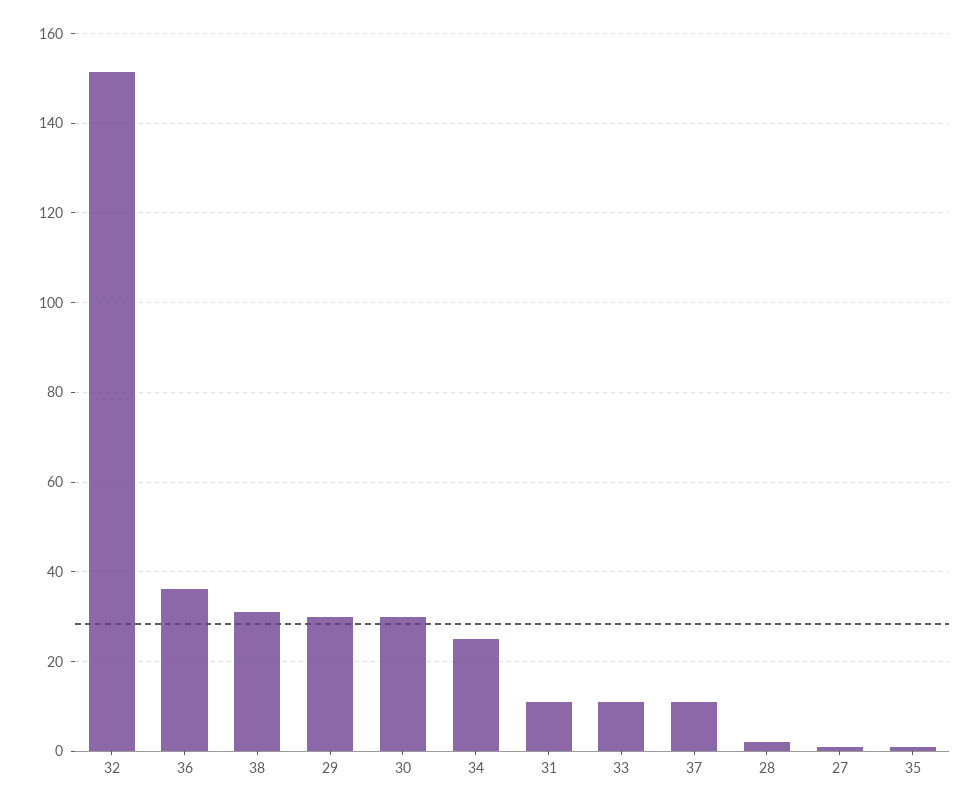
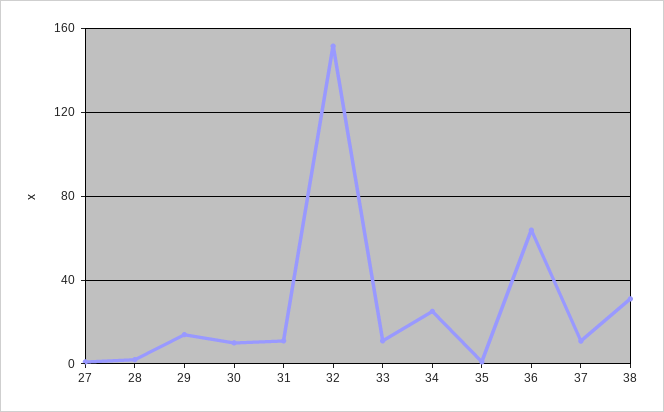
36: 36 -> 65
29: 30 -> 15
30: 30 -> 10

